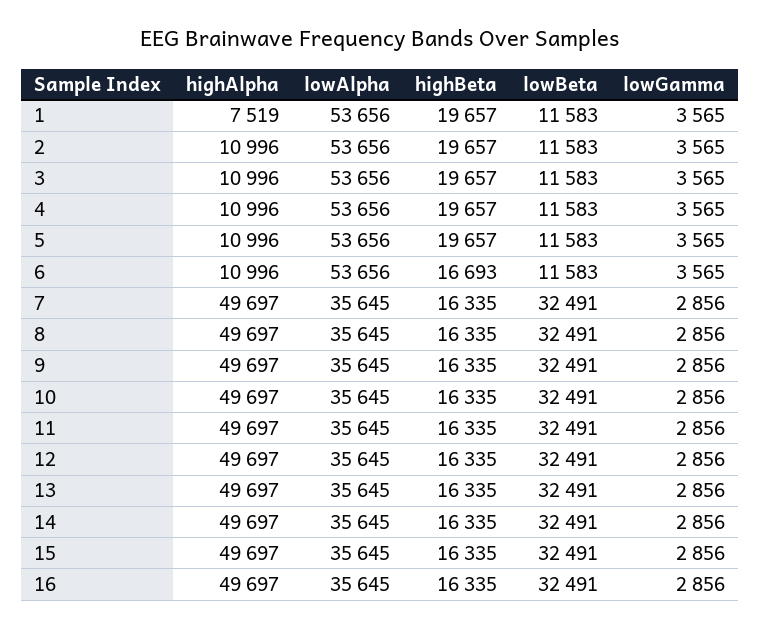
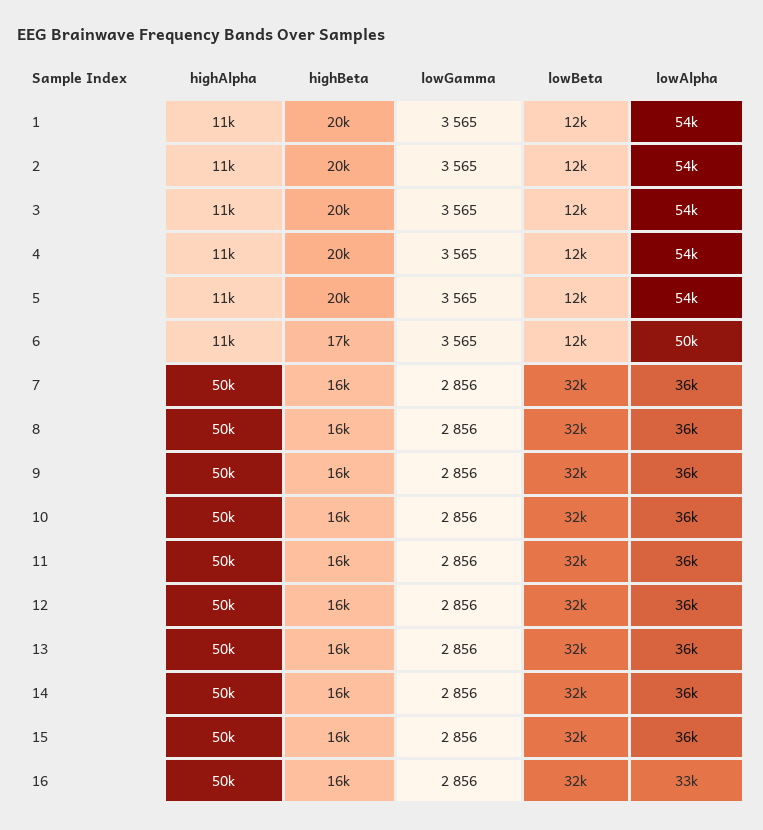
highAlpha, 1: 7519 -> 11000
lowAlpha, 6: 53656 -> 50000
lowAlpha, 16: 35645 -> 33000

